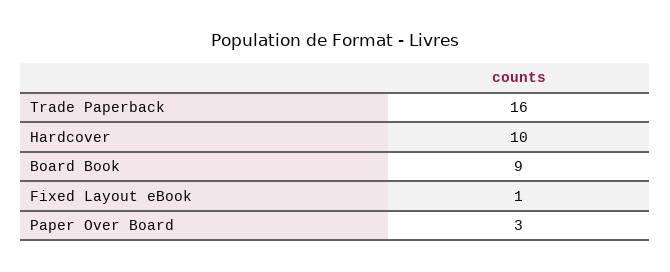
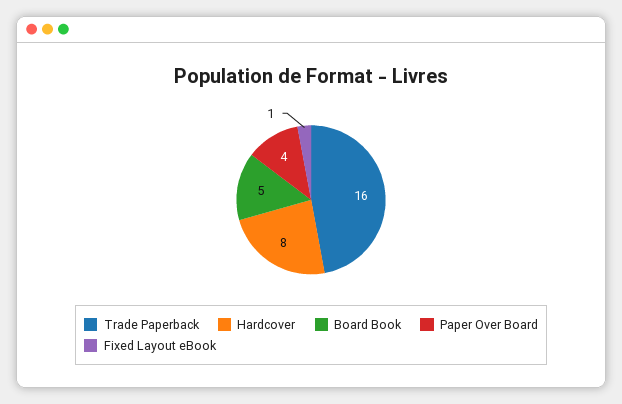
Hardcover: 10 -> 8
Board Book: 9 -> 5
Paper Over Board: 3 -> 4

